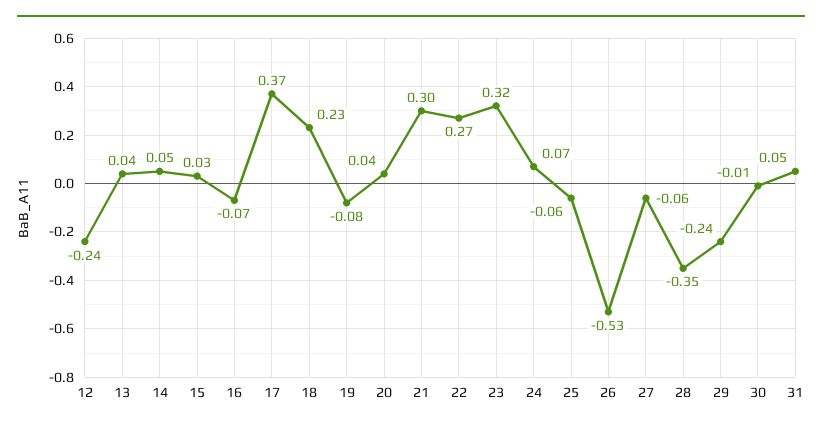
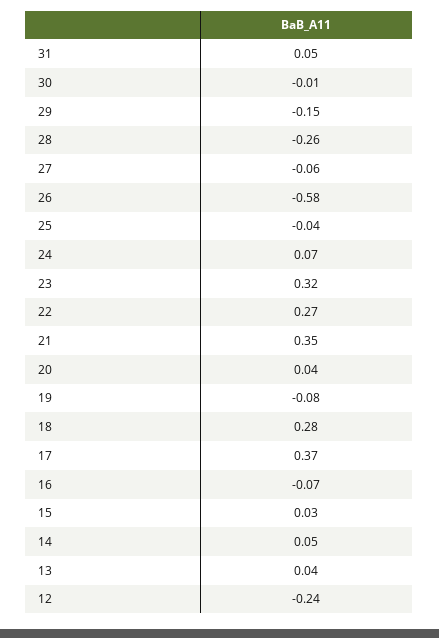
18: 0.23 -> 0.28
21: 0.3 -> 0.35
25: -0.06 -> -0.04
26: -0.53 -> -0.58
28: -0.35 -> -0.26
29: -0.24 -> -0.15

